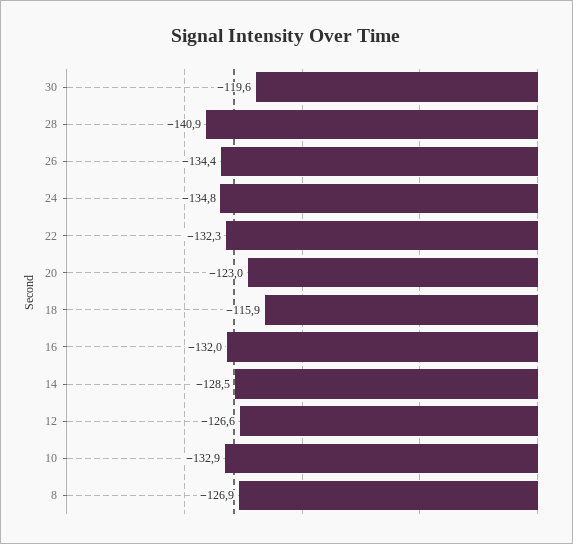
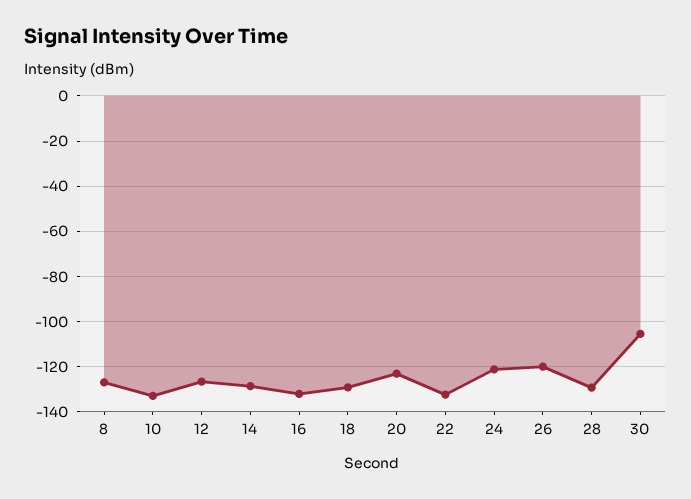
30: -119.6 -> -105
28: -140.9 -> -130
26: -134.4 -> -120
24: -134.8 -> -120
18: -115.9 -> -130

